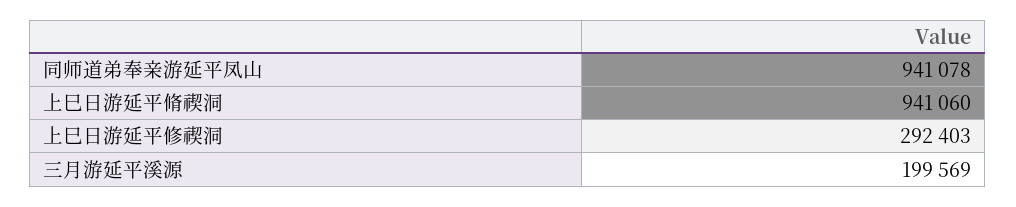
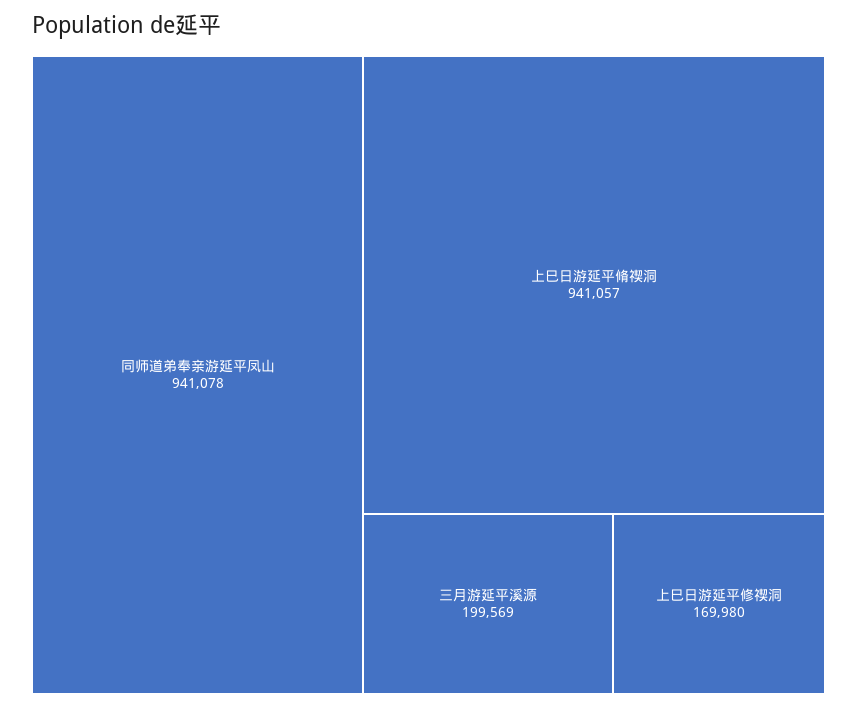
上巳日游延平脩禊洞: 941060 -> 941057
上巳日游延平修禊洞: 292403 -> 169980

